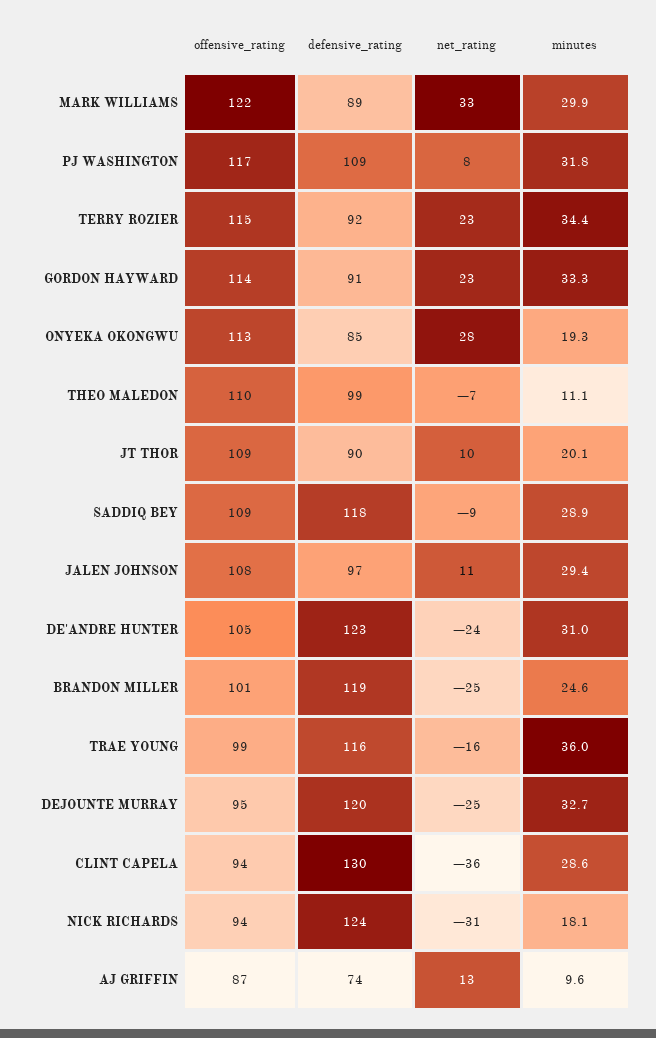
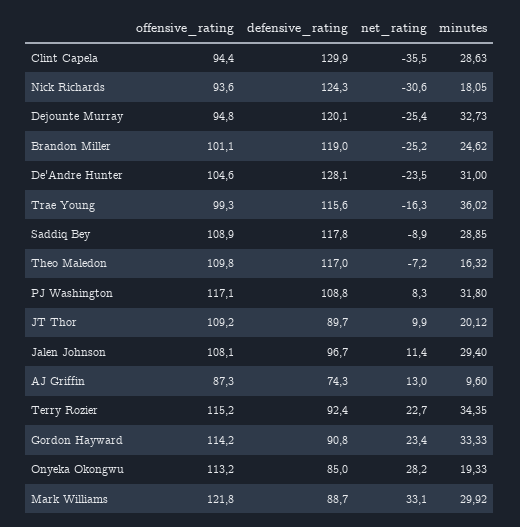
defensive_rating, THEO MALEDON: 99 -> 117
minutes, THEO MALEDON: 11.1 -> 16.32
defensive_rating, DE'ANDRE HUNTER: 123 -> 128.1

